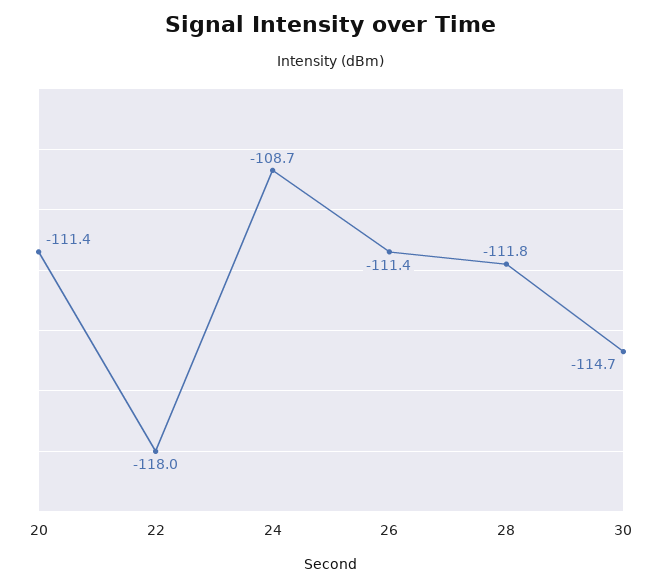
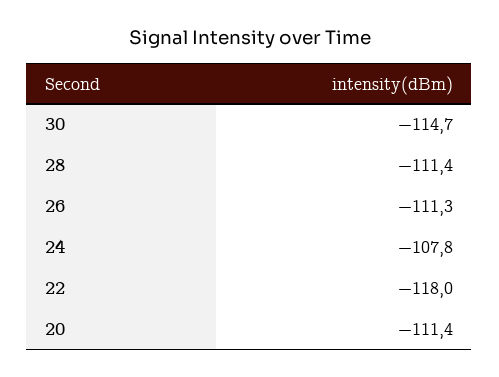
24: -108.7 -> -107.8
26: -111.4 -> -111.3
28: -111.8 -> -111.4

